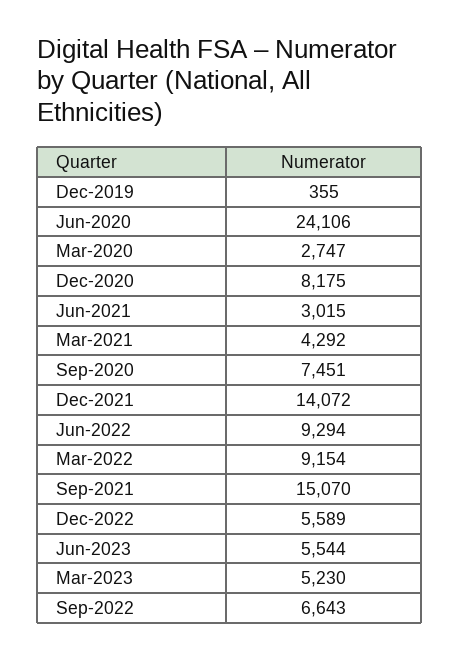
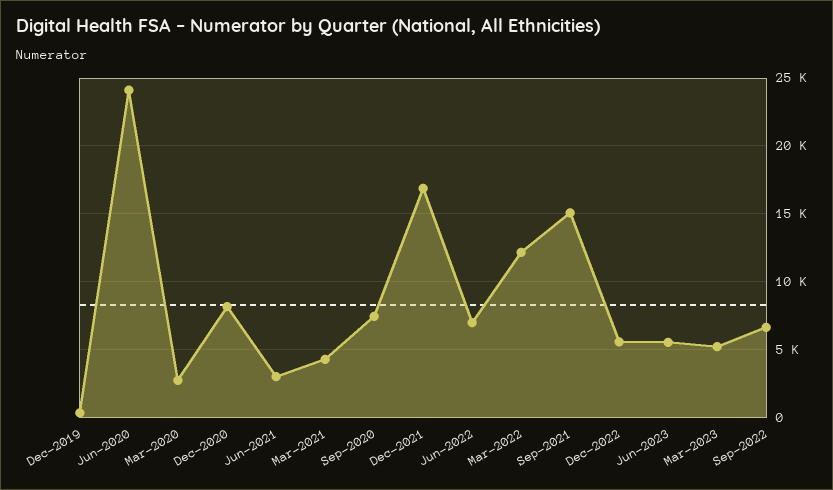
Dec-2021: 14072 -> 17000
Jun-2022: 9294 -> 7000
Mar-2022: 9154 -> 12000

